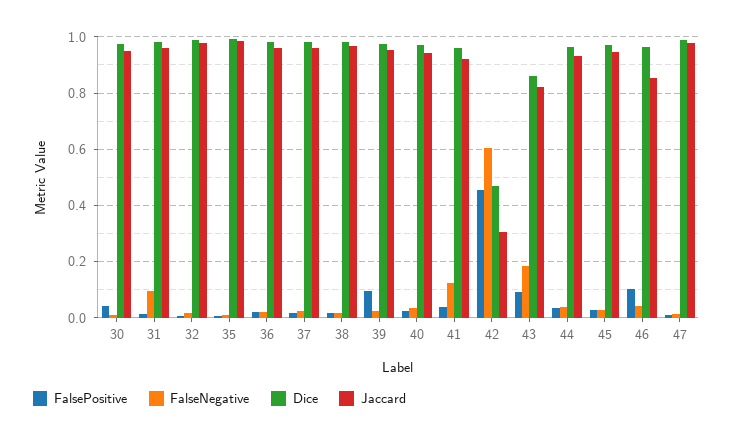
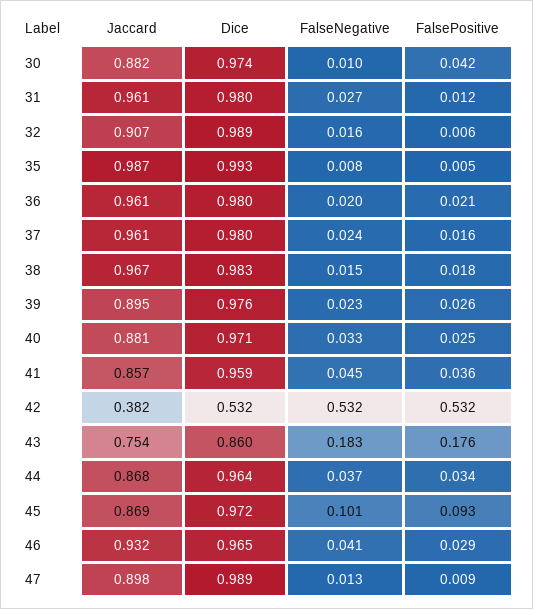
Jaccard, 30: 0.95 -> 0.882
FalseNegative, 31: 0.1 -> 0.027
Jaccard, 32: 0.975 -> 0.907
FalsePositive, 39: 0.1 -> 0.026
Jaccard, 39: 0.95 -> 0.895
Jaccard, 40: 0.95 -> 0.881
FalseNegative, 41: 0.125 -> 0.045
Jaccard, 41: 0.925 -> 0.857
FalsePositive, 42: 0.45 -> 0.532
FalseNegative, 42: 0.6 -> 0.532
Dice, 42: 0.475 -> 0.532
Jaccard, 42: 0.3 -> 0.382
FalsePositive, 43: 0.1 -> 0.176
Jaccard, 43: 0.825 -> 0.754
Jaccard, 44: 0.925 -> 0.868
FalsePositive, 45: 0.025 -> 0.093
FalseNegative, 45: 0.025 -> 0.101
Jaccard, 45: 0.95 -> 0.869
FalsePositive, 46: 0.1 -> 0.029
Jaccard, 46: 0.85 -> 0.932
Jaccard, 47: 0.975 -> 0.898

